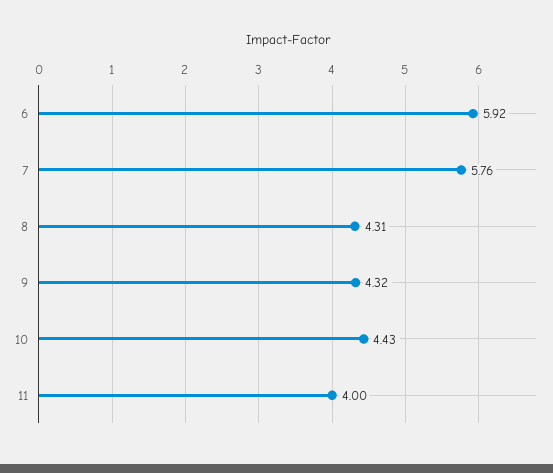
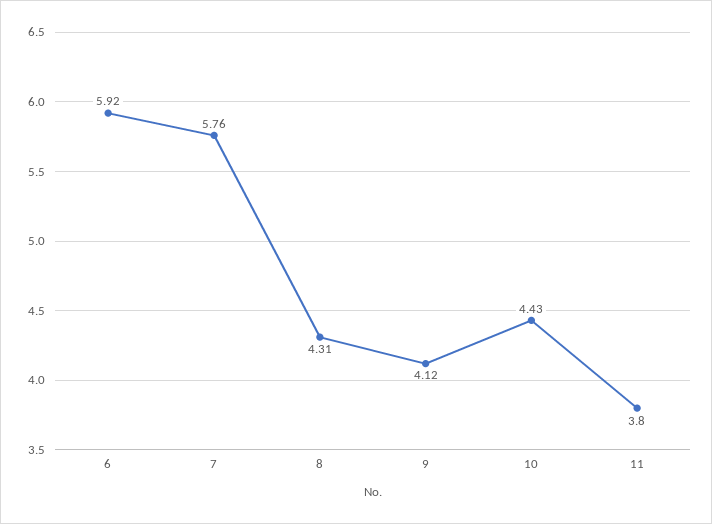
9: 4.32 -> 4.12
11: 4 -> 3.8

